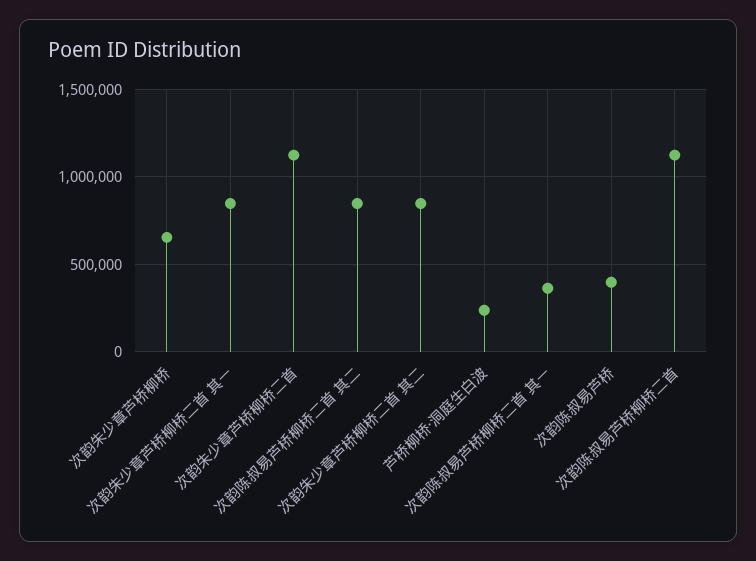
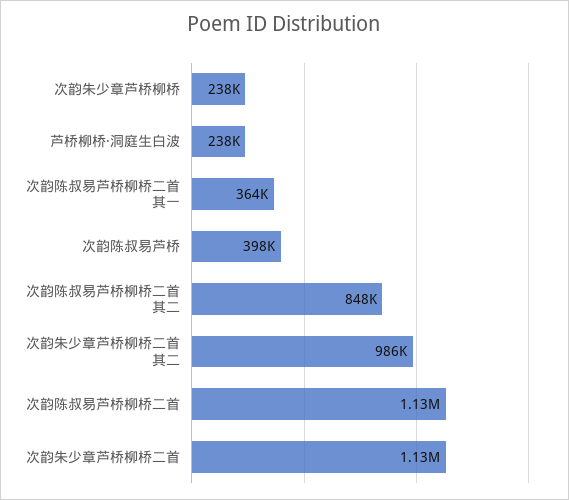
次韵朱少章芦桥柳桥: 650000 -> 238000
次韵朱少章芦桥柳桥二首 其一: 850000 -> none
次韵朱少章芦桥柳桥二首 其二: 850000 -> 986000

